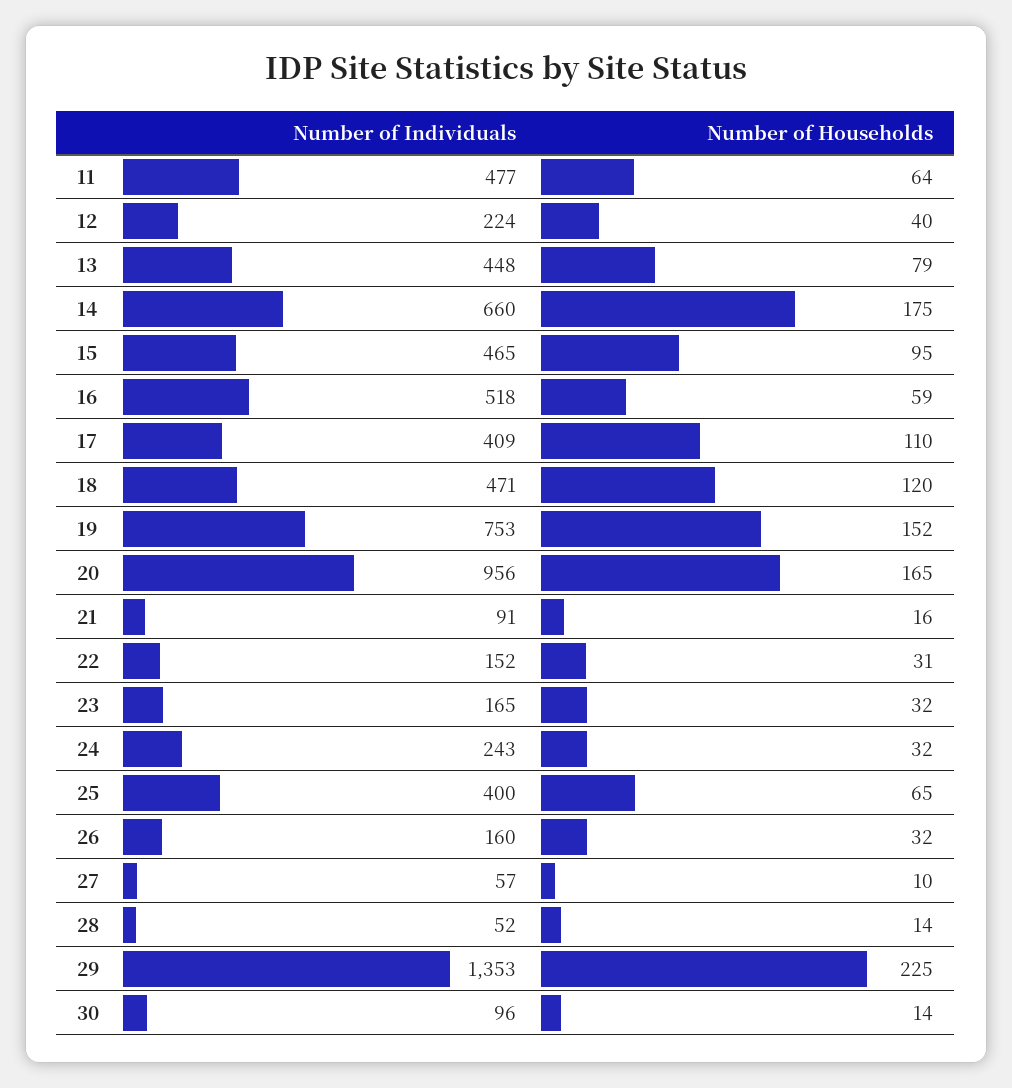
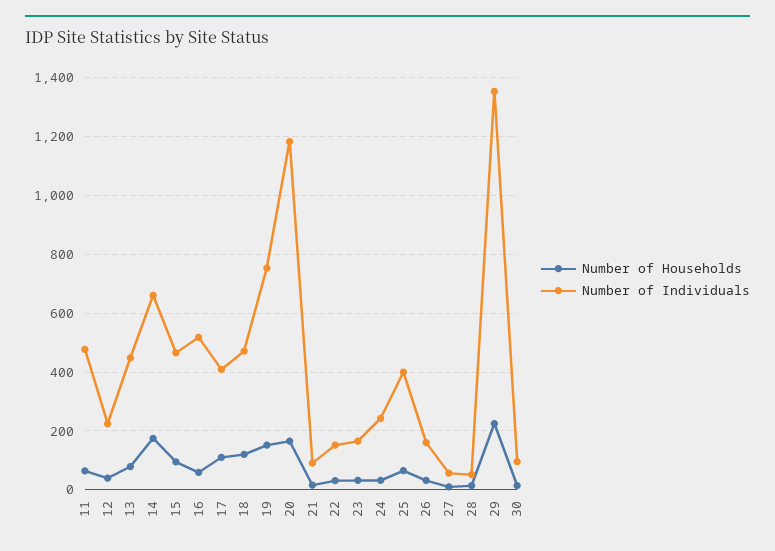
Number of Individuals, 20: 956 -> 1175

